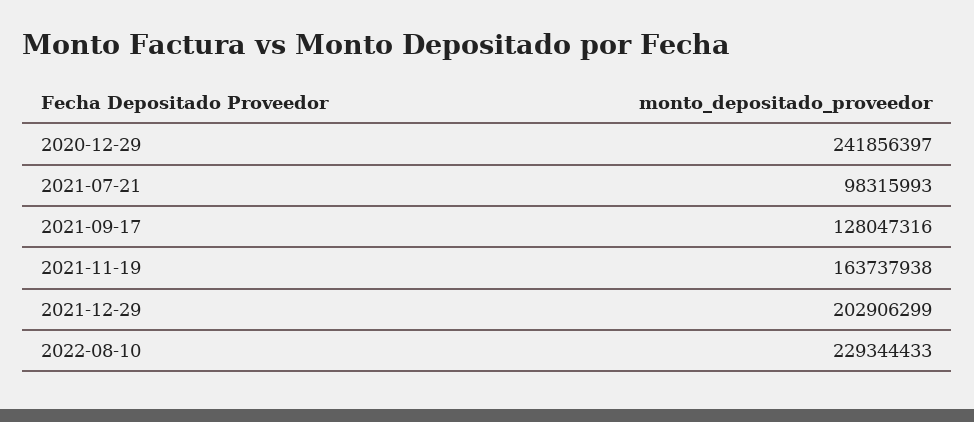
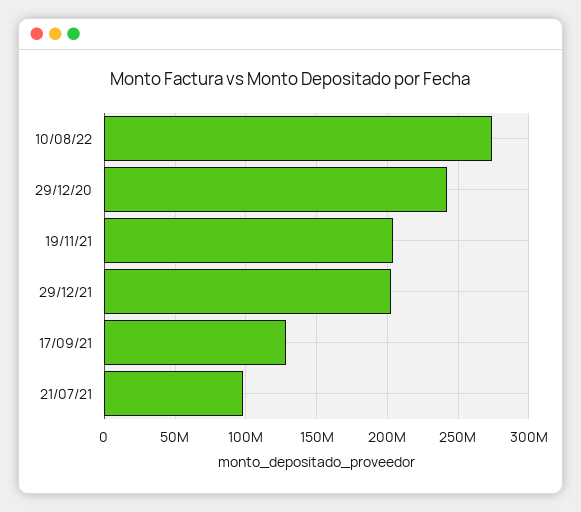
2021-11-19: 163737938 -> 205000000
2022-08-10: 229344433 -> 275000000

